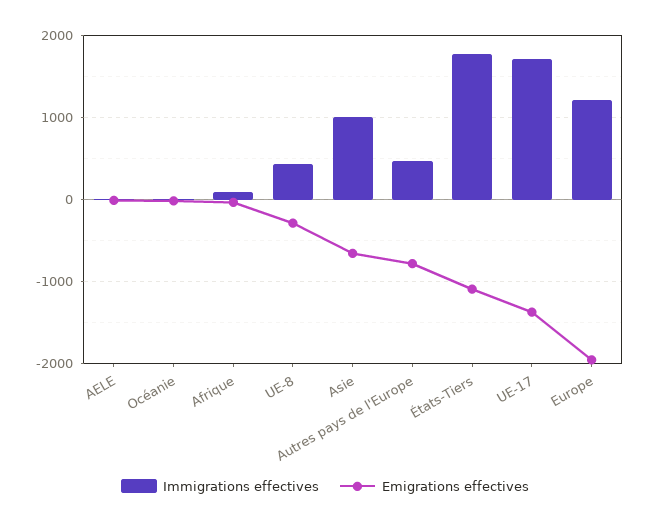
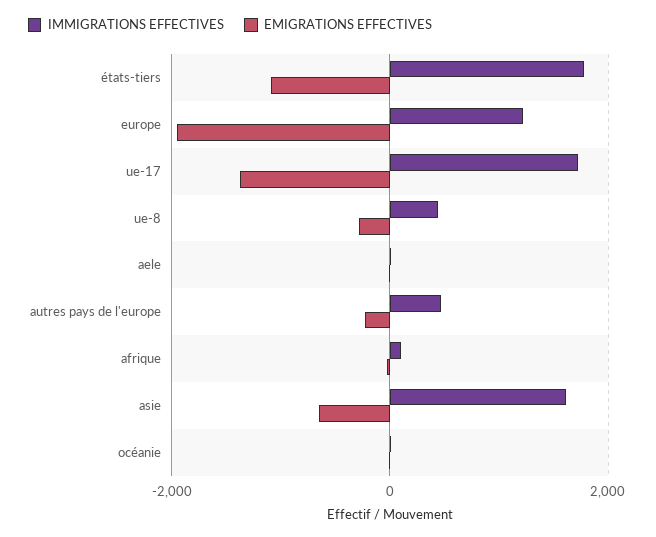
Immigrations effectives, Asie: 1000 -> 1600
Emigrations effectives, Autres pays de l'Europe: -800 -> -200

